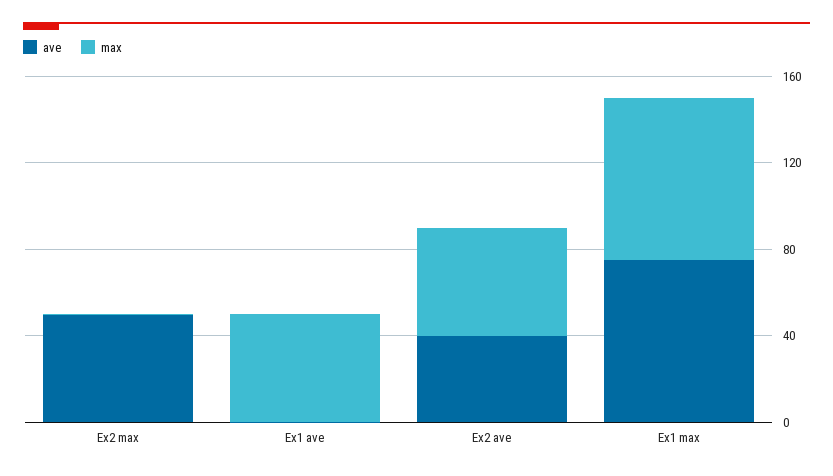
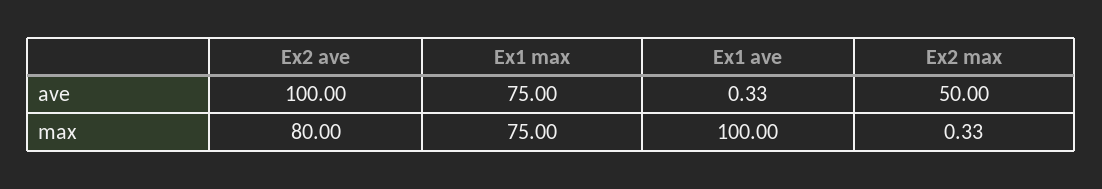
max, Ex1 ave: 50 -> 100
ave, Ex2 ave: 40 -> 100
max, Ex2 ave: 50 -> 80

